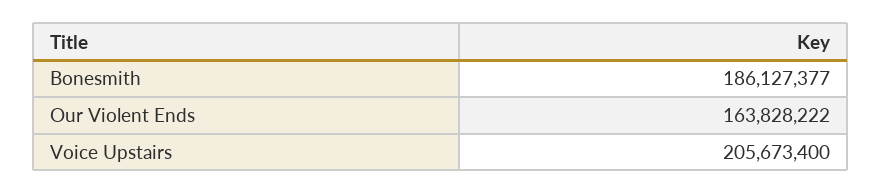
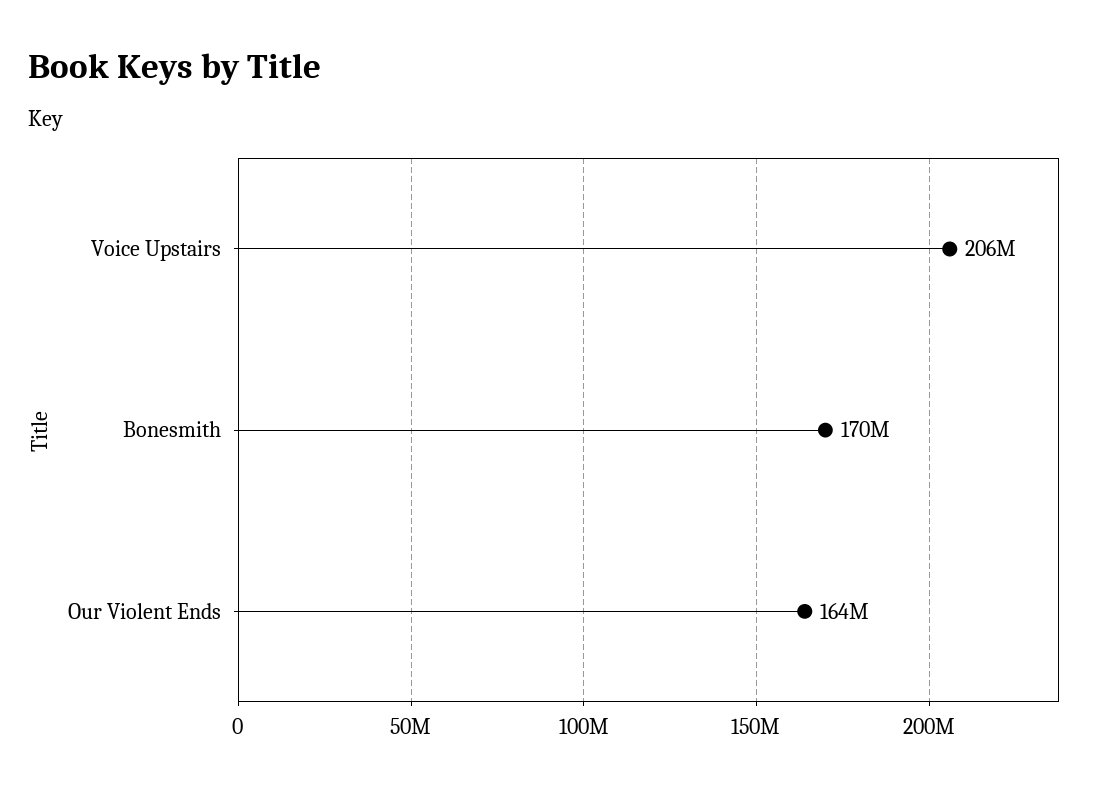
Bonesmith: 186127377 -> 170000000

